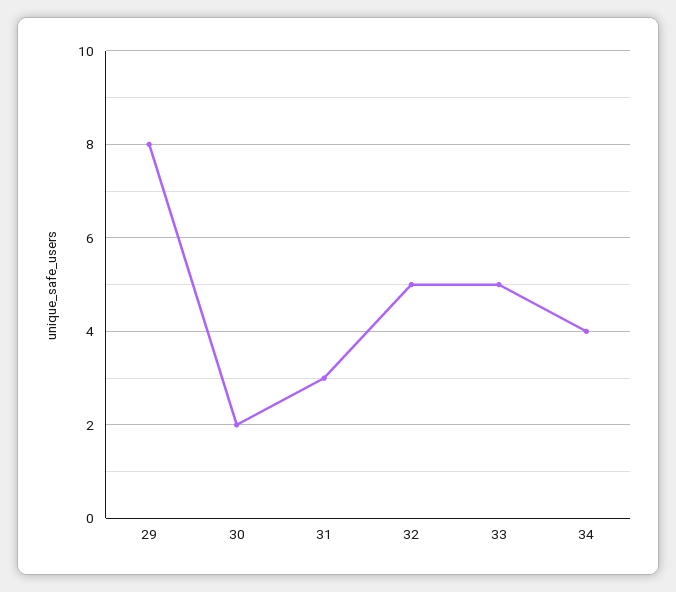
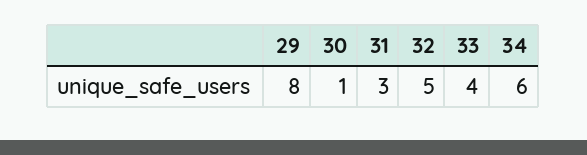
30: 2 -> 1
33: 5 -> 4
34: 4 -> 6

